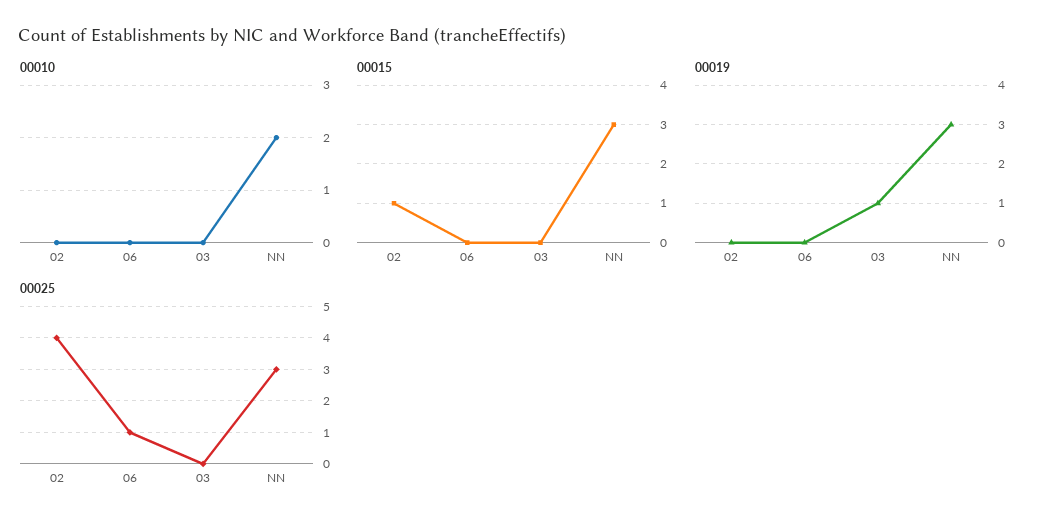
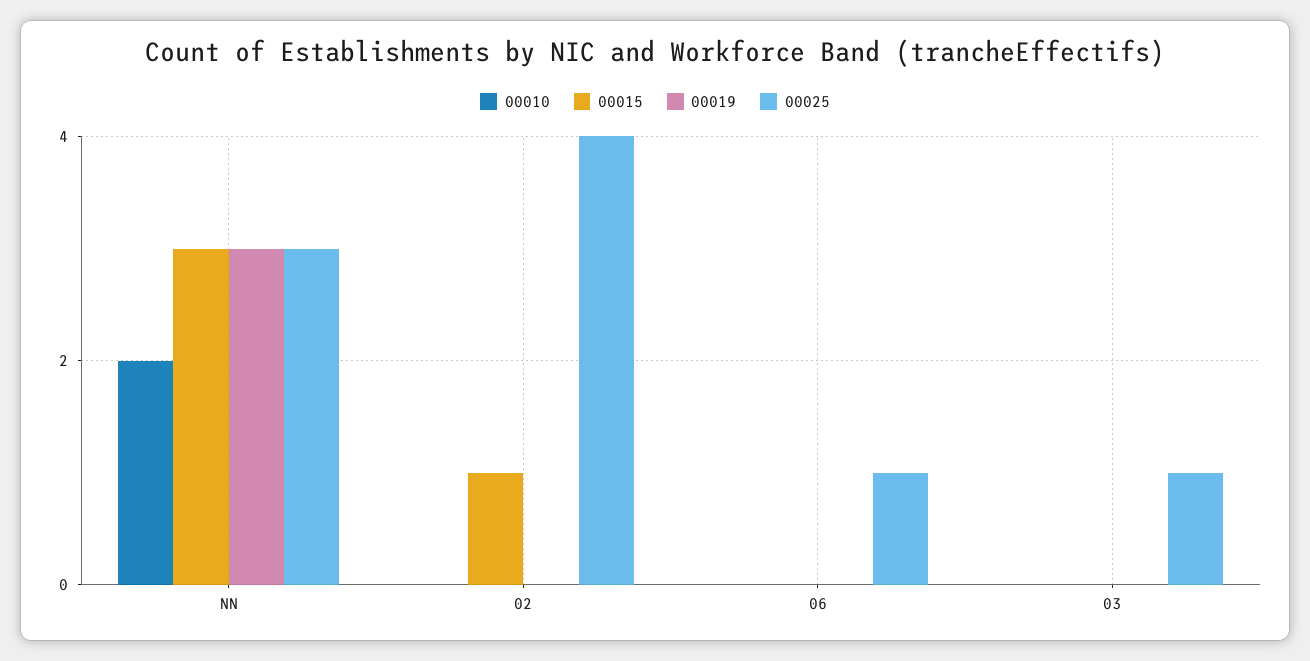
00019, 03: 1 -> 0
00025, 03: 0 -> 1

